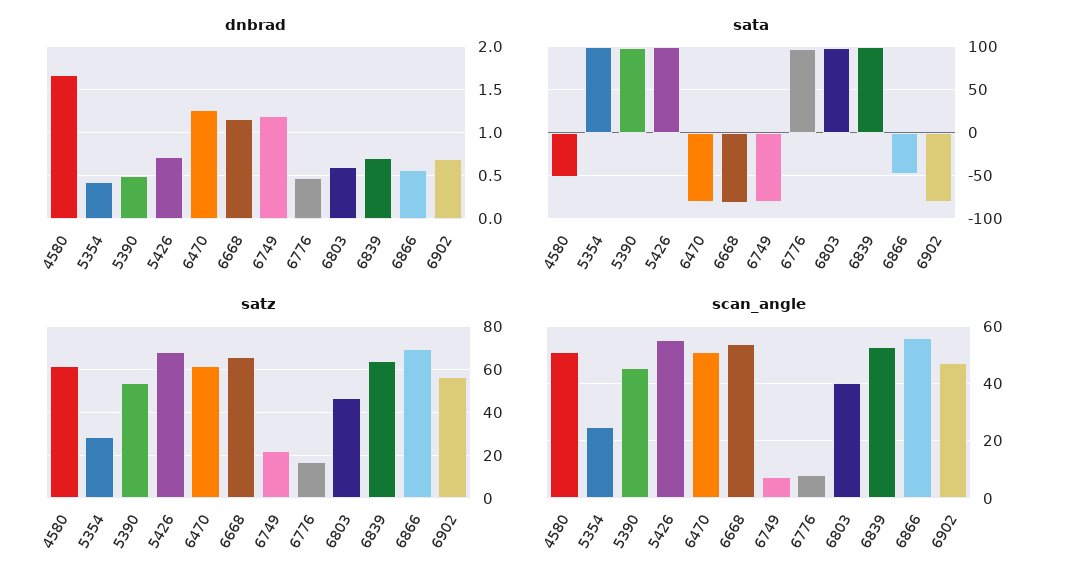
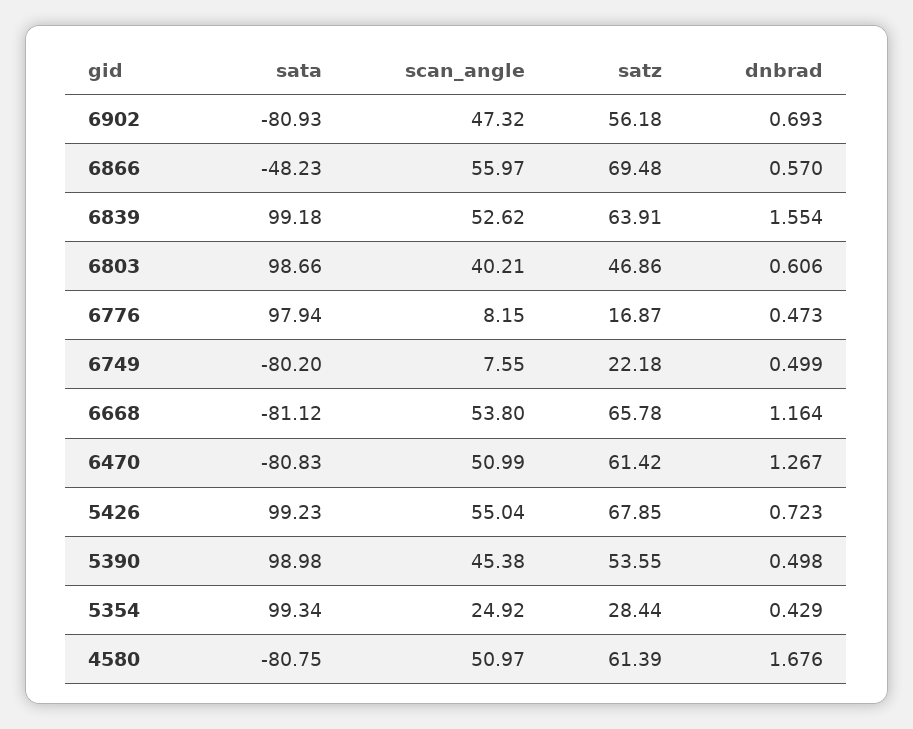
dnbrad, 6749: 1.2 -> 0.499
dnbrad, 6839: 0.7 -> 1.554
sata, 4580: -50 -> -80.75

